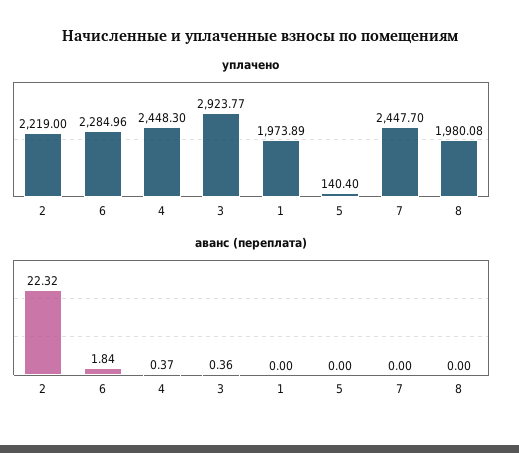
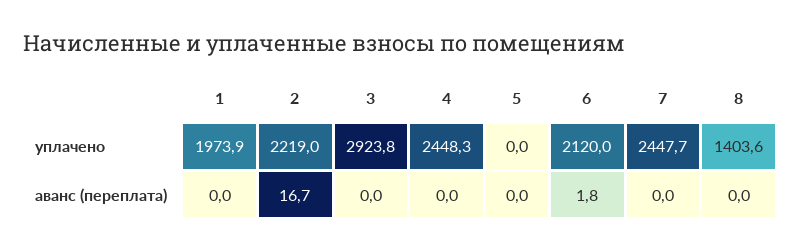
уплачено, 6: 2284.96 -> 2120
уплачено, 5: 140.4 -> 0
уплачено, 8: 1980.08 -> 1403.6
аванс (переплата), 2: 22.32 -> 16.7
аванс (переплата), 4: 0.37 -> 0
аванс (переплата), 3: 0.36 -> 0

